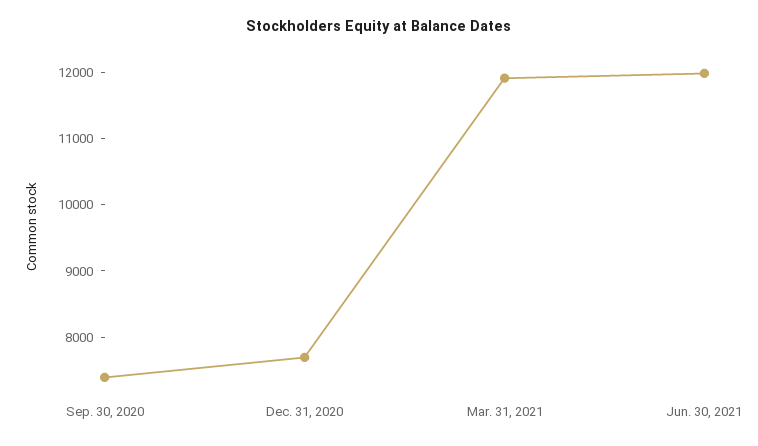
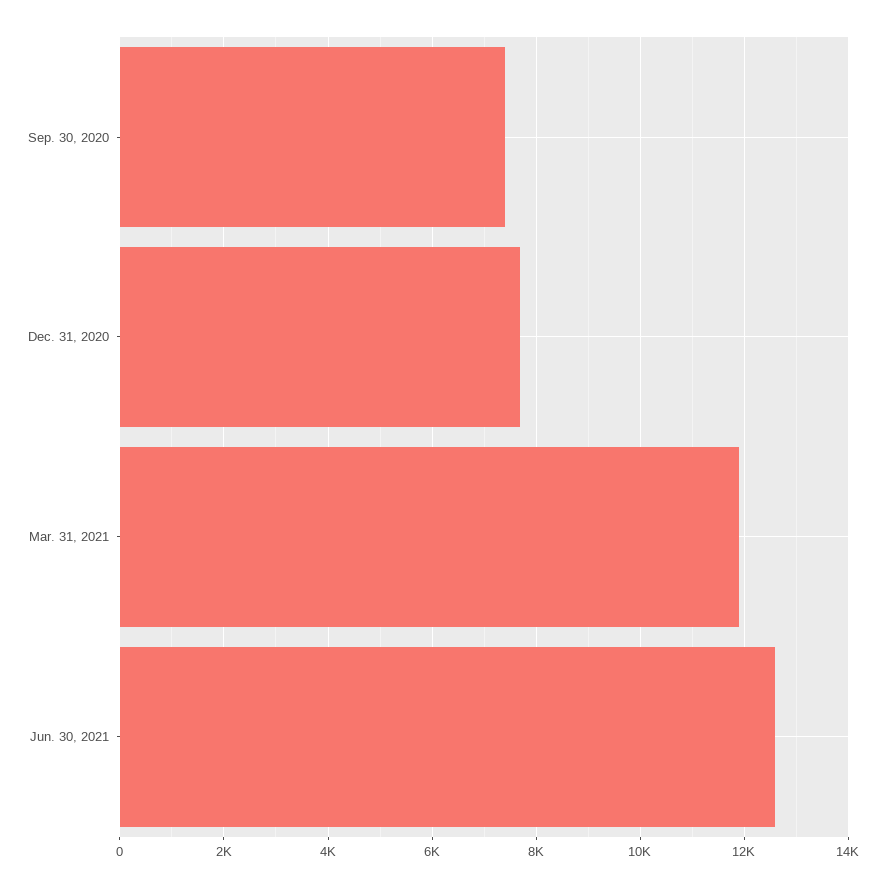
Jun. 30, 2021: 12000 -> 12600

